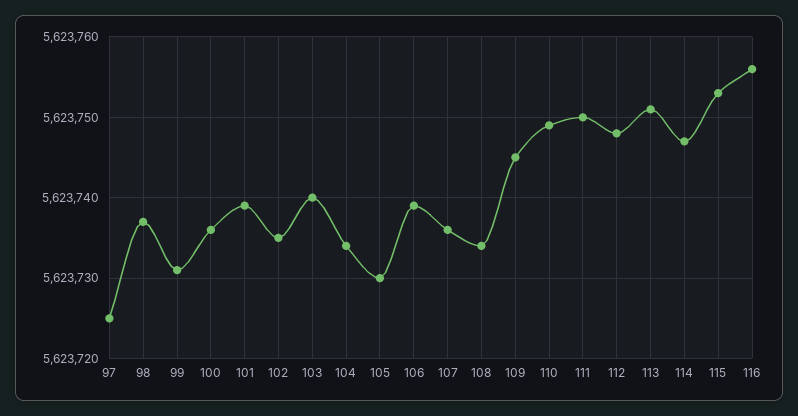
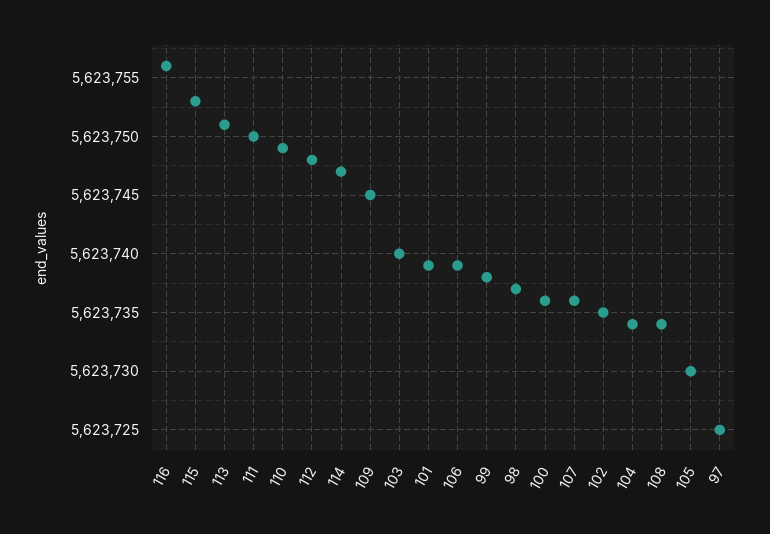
99: 5623731 -> 5623738

